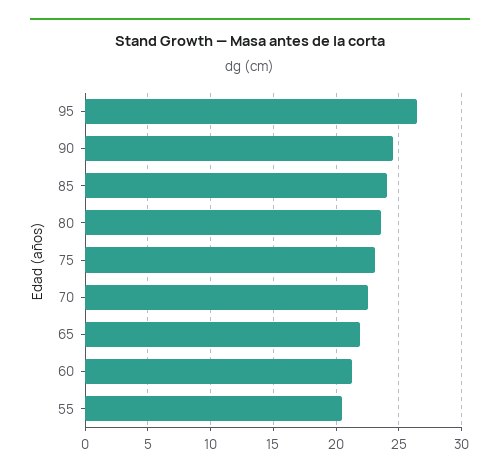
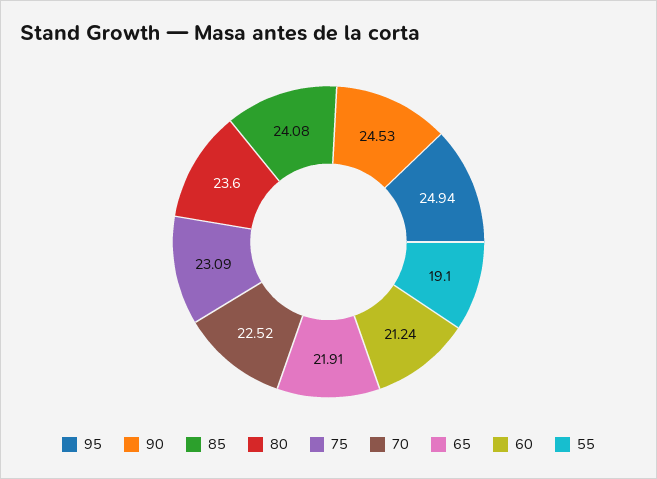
95: 26.5 -> 24.94
55: 20.5 -> 19.1

